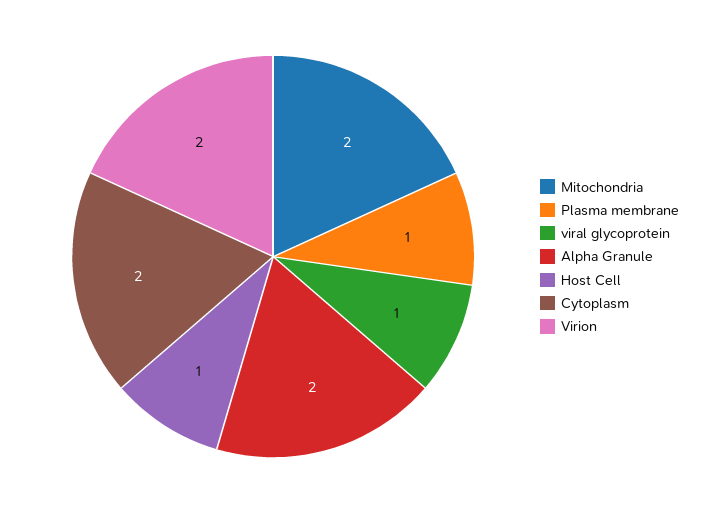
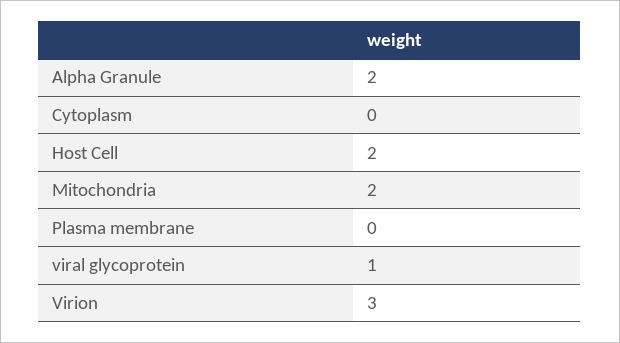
Plasma membrane: 1 -> 0
Host Cell: 1 -> 2
Cytoplasm: 2 -> 0
Virion: 2 -> 3

